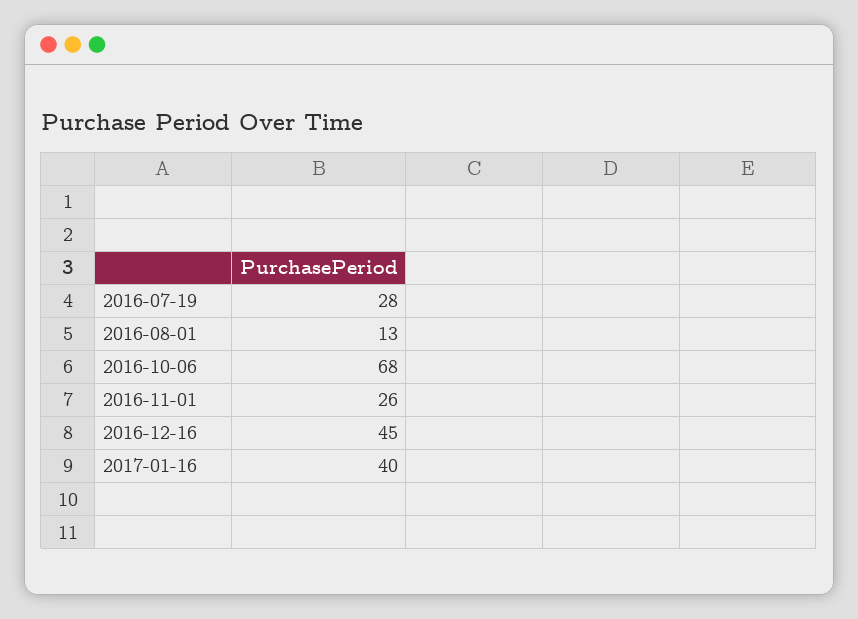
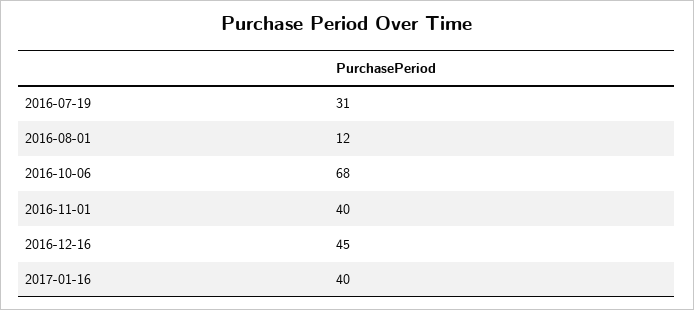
2016-07-19: 28 -> 31
2016-08-01: 13 -> 12
2016-11-01: 26 -> 40

